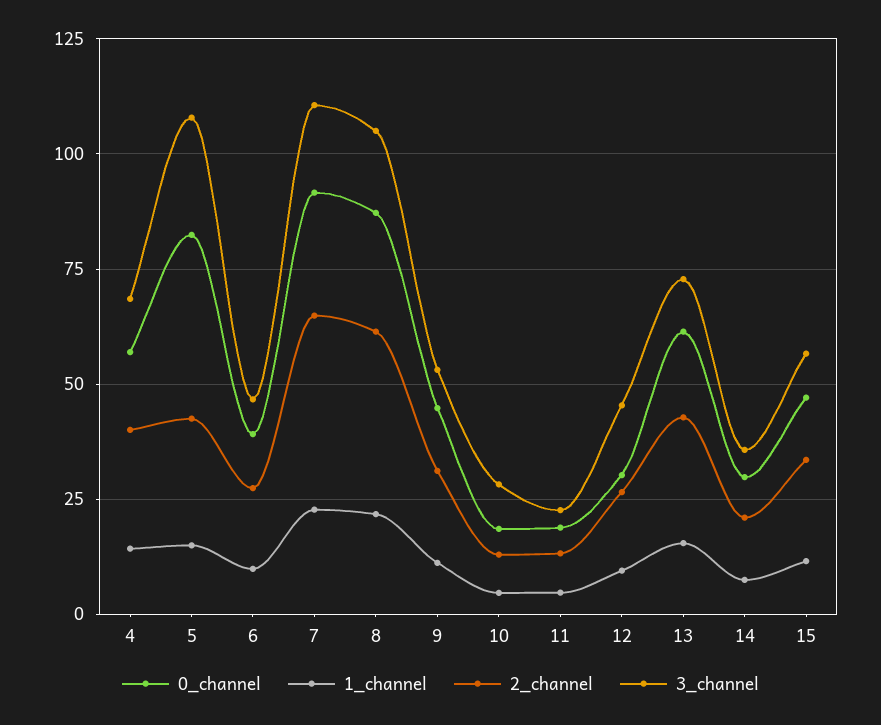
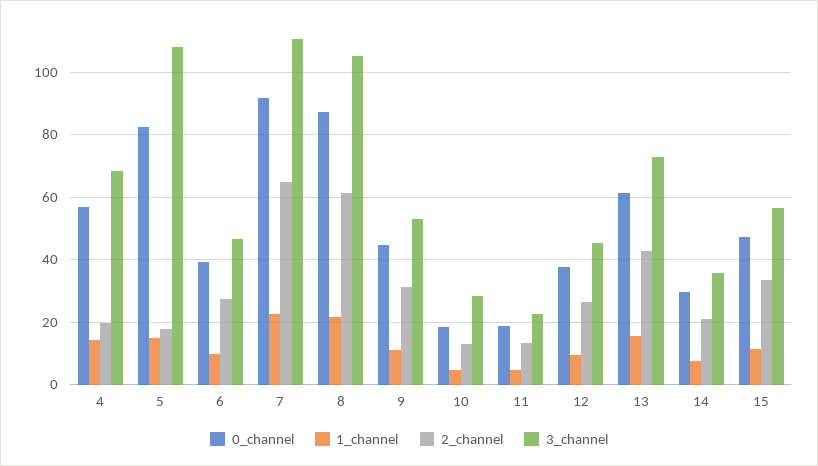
2_channel, 4: 40 -> 20
2_channel, 5: 42.5 -> 18
0_channel, 12: 30 -> 38

